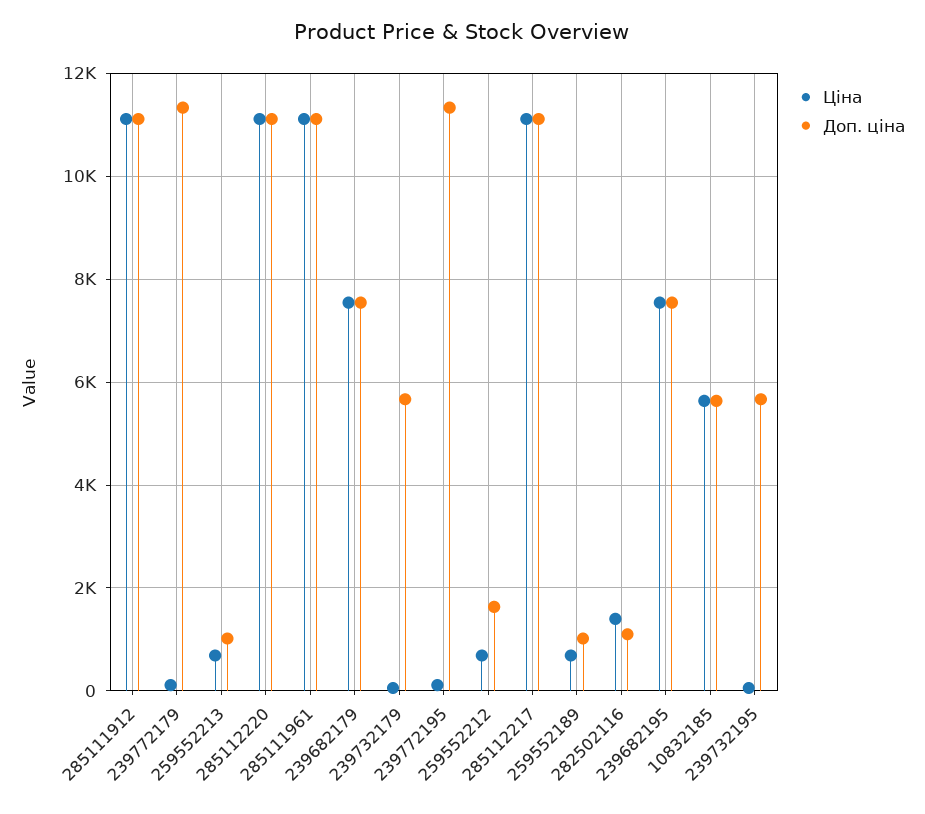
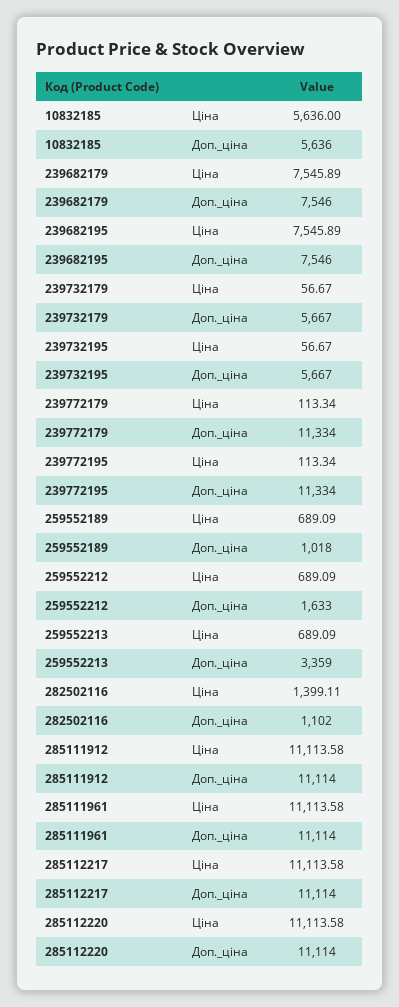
Доп. ціна, 259552213: 1000 -> 3359

